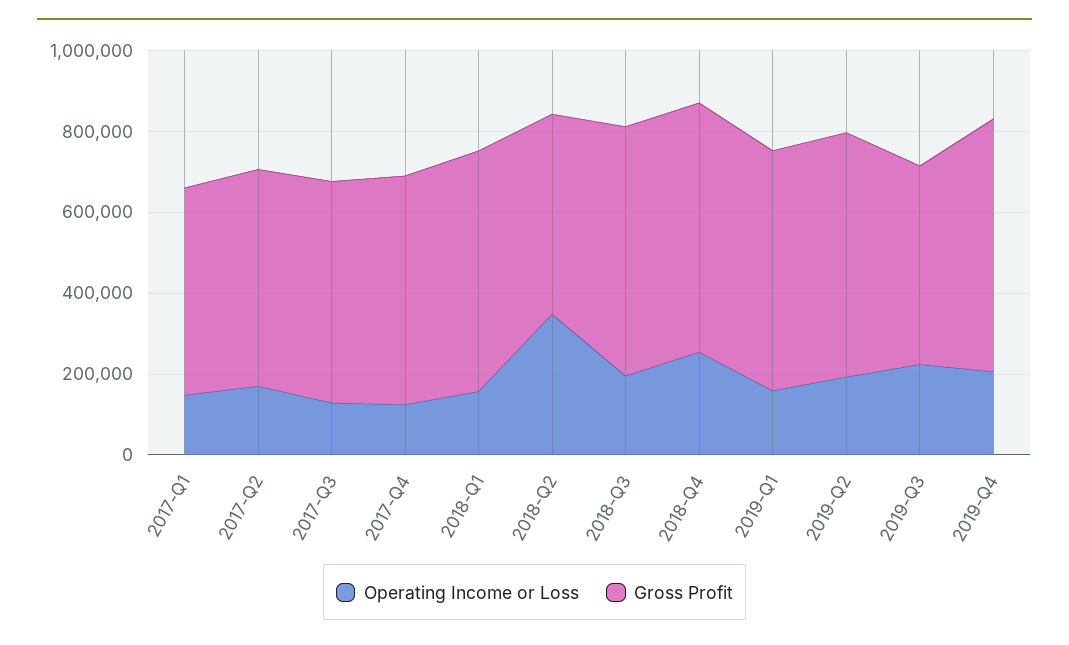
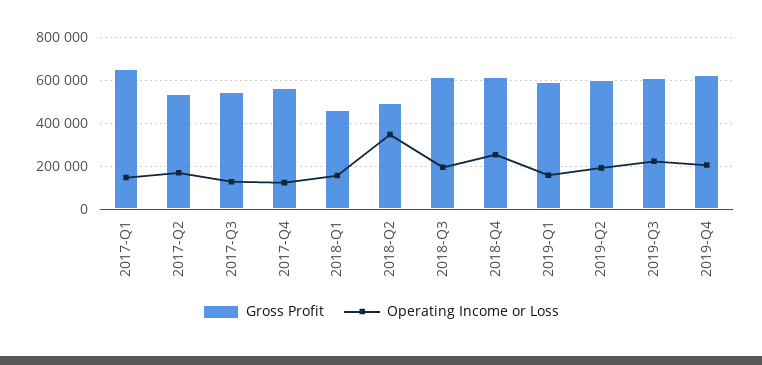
Gross Profit, 2017-Q1: 500000 -> 650000
Gross Profit, 2018-Q1: 600000 -> 450000
Gross Profit, 2019-Q3: 500000 -> 600000

